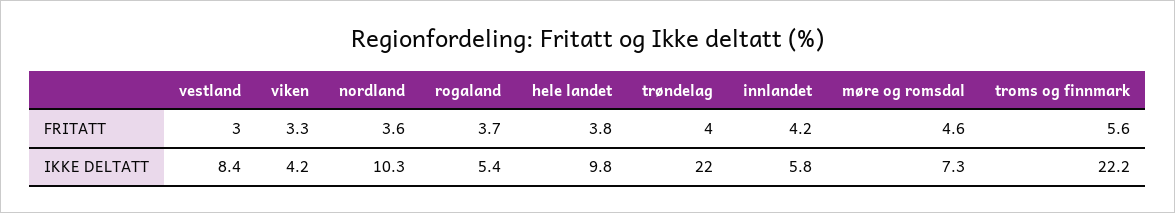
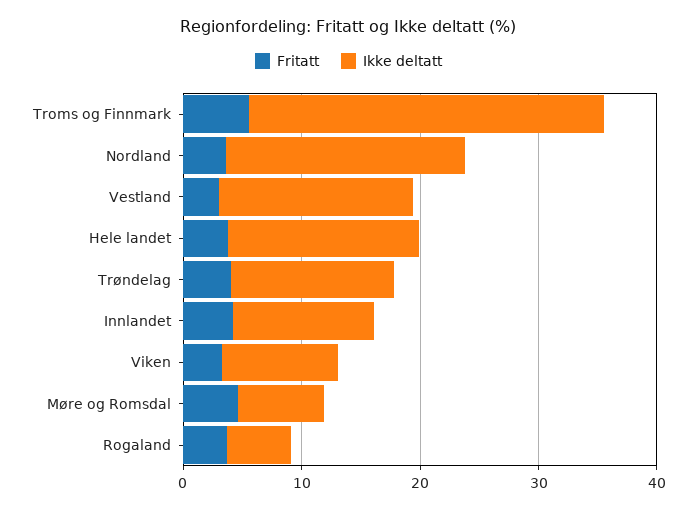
IKKE DELTATT, vestland: 8.4 -> 16
IKKE DELTATT, viken: 4.2 -> 10
IKKE DELTATT, nordland: 10.3 -> 20
IKKE DELTATT, hele landet: 9.8 -> 16
IKKE DELTATT, trøndelag: 22 -> 14
IKKE DELTATT, innlandet: 5.8 -> 12
IKKE DELTATT, troms og finnmark: 22.2 -> 30

